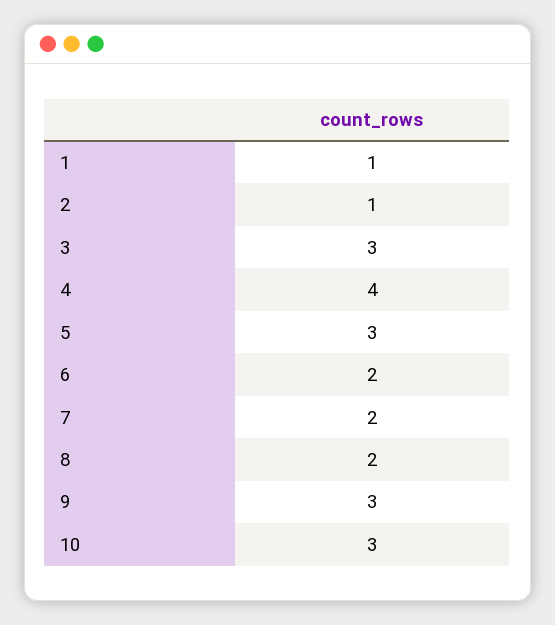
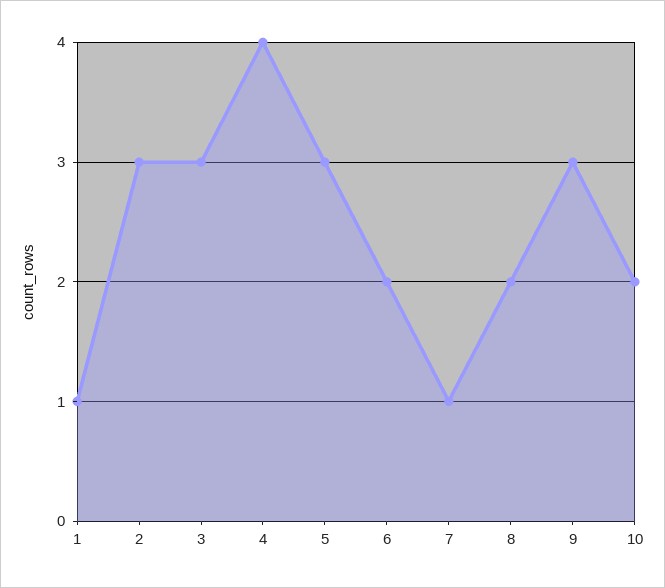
2: 1 -> 3
7: 2 -> 1
10: 3 -> 2

